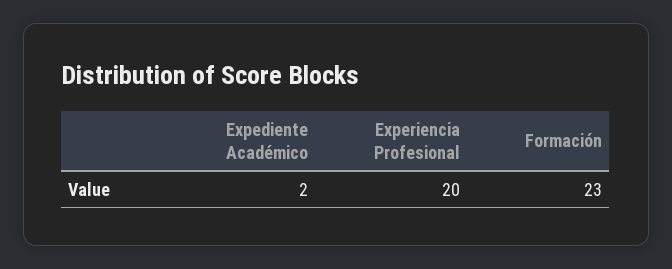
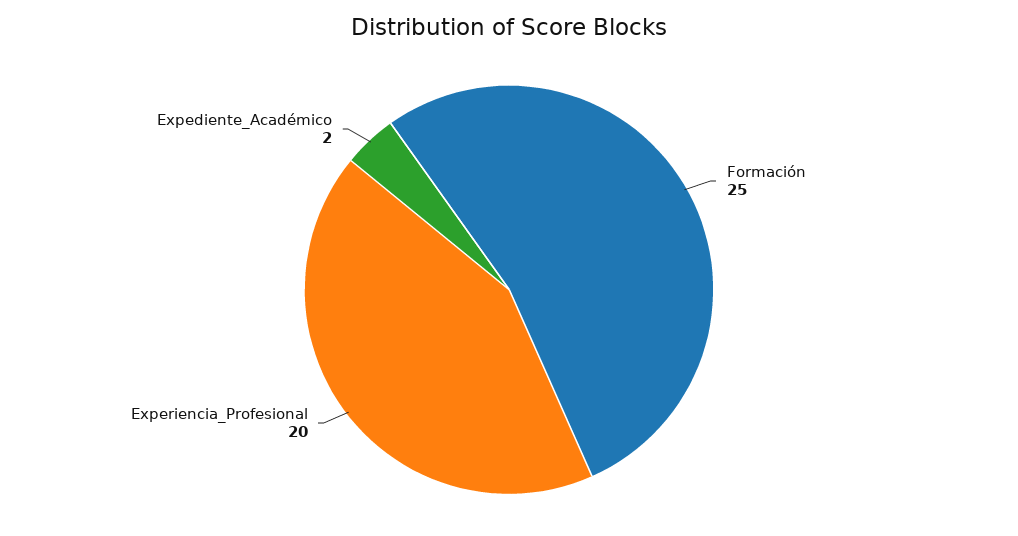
Formación: 23 -> 25

